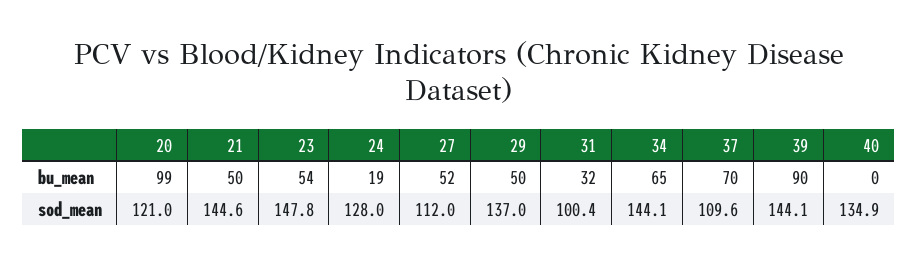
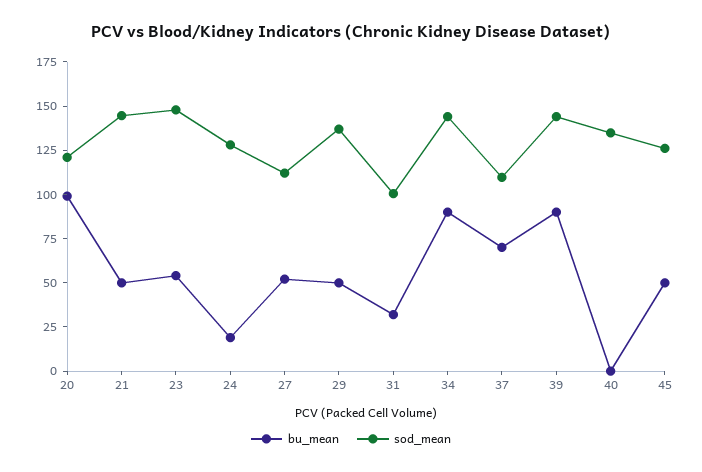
bu_mean, 34: 65 -> 90
bu_mean, 45: none -> 50
sod_mean, 45: none -> 125

